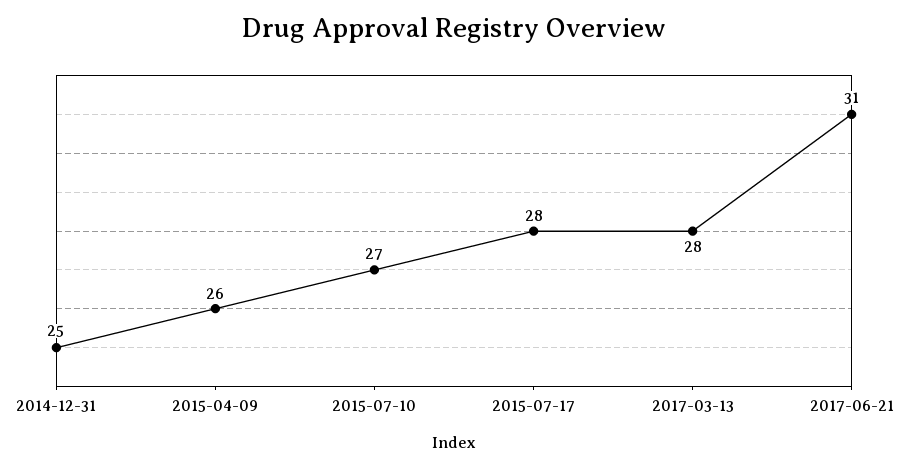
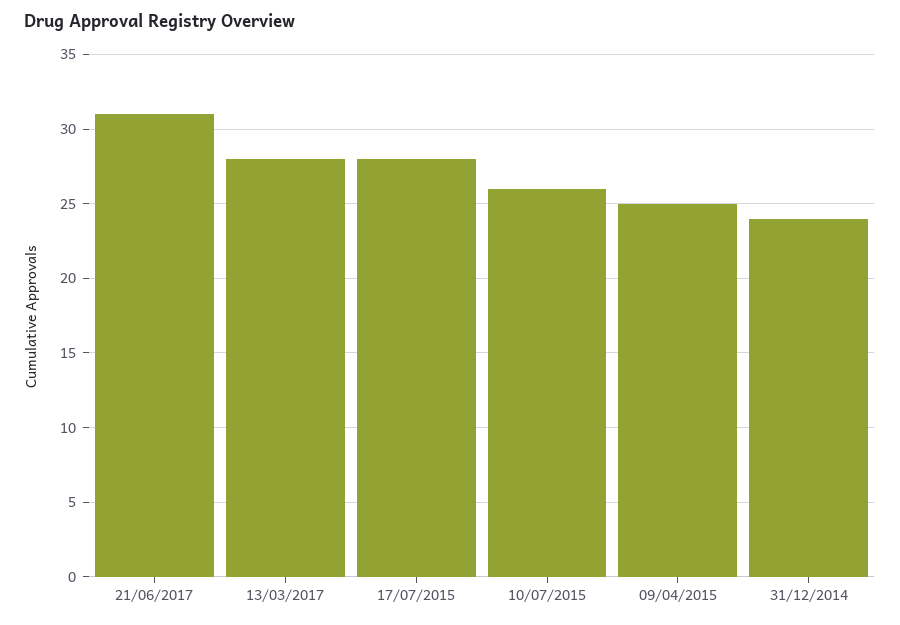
2014-12-31: 25 -> 24
2015-04-09: 26 -> 25
2015-07-10: 27 -> 26

